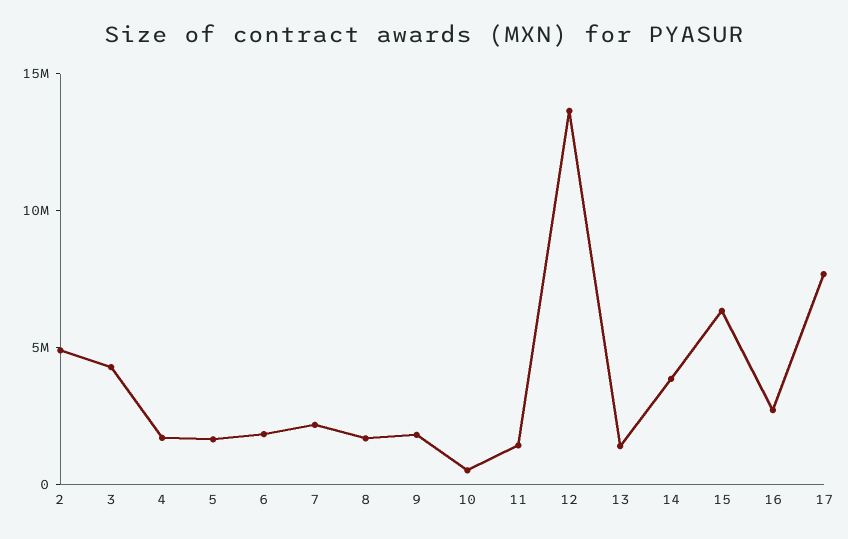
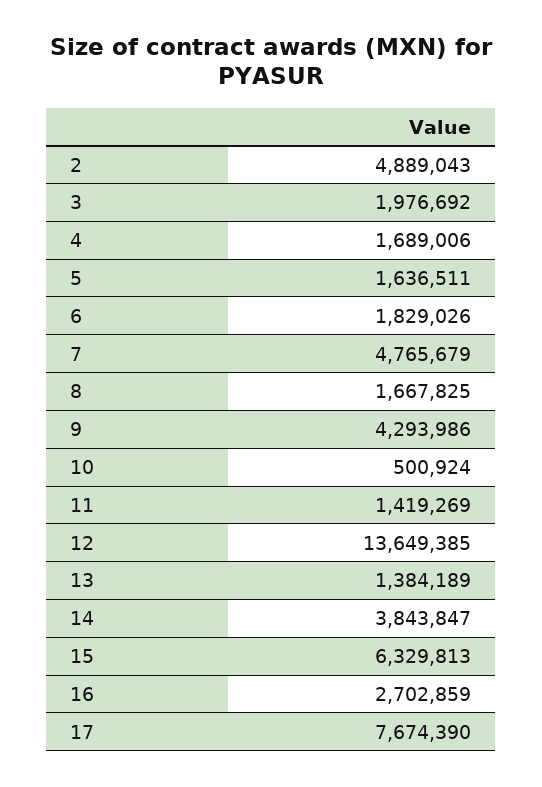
3: 4000000 -> 1976692
7: 2000000 -> 4765679
9: 2000000 -> 4293986

